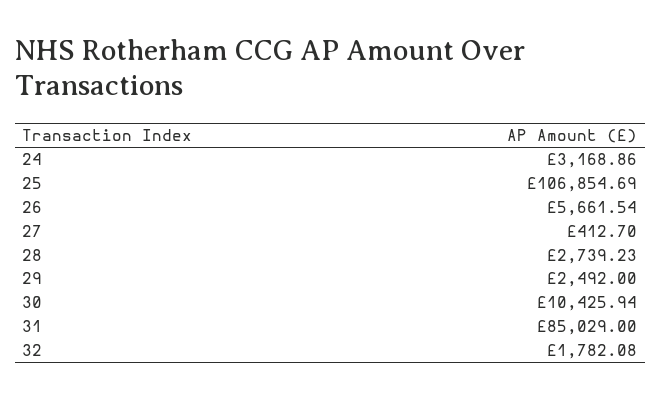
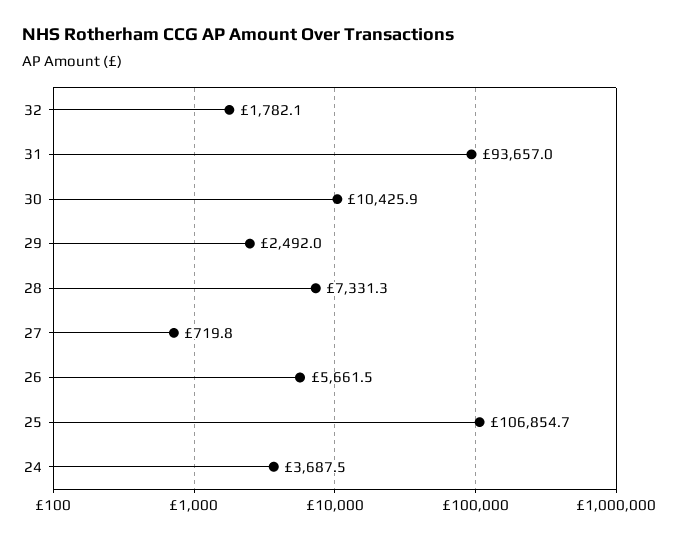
24: 3168.86 -> 3687.5
27: 412.7 -> 719.8
28: 2739.23 -> 7331.3
31: 85029 -> 93657

